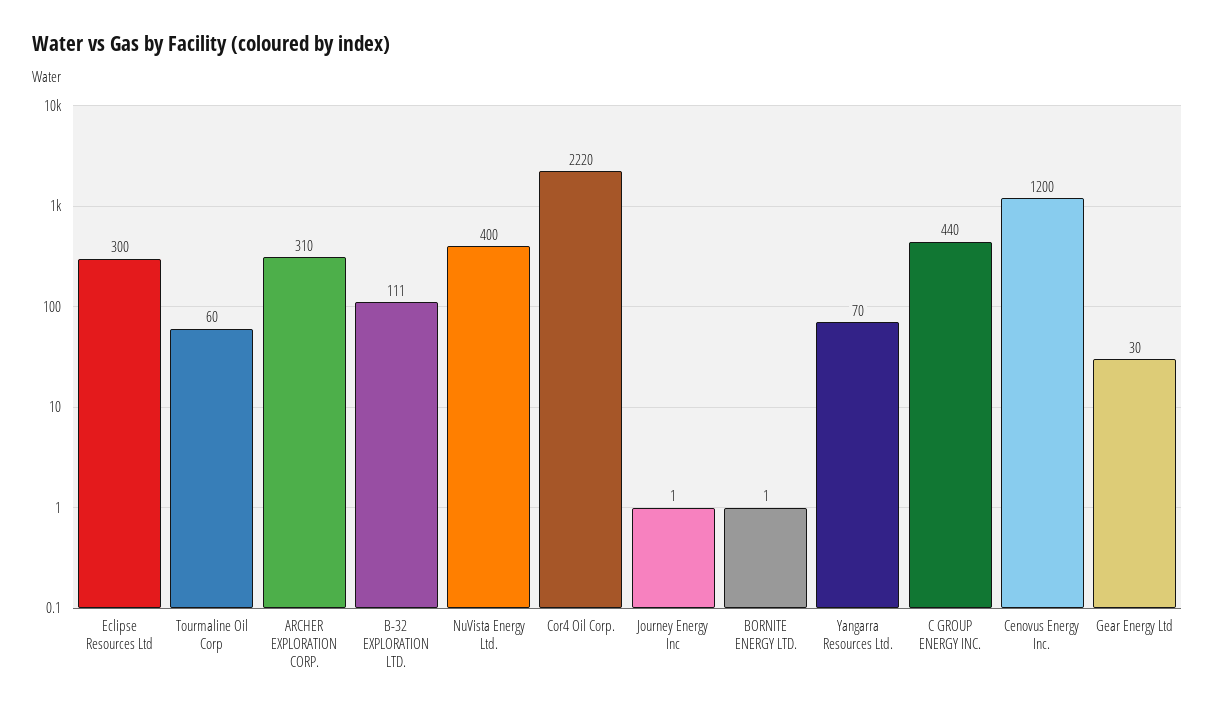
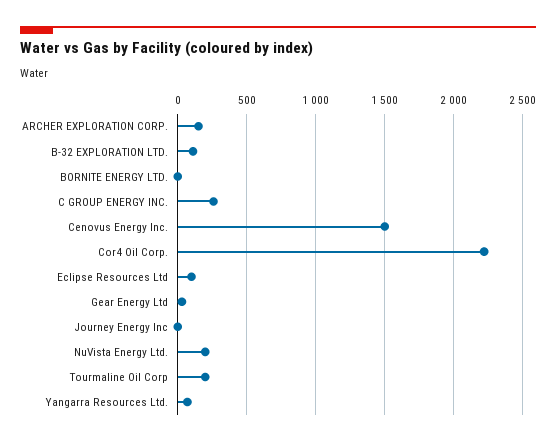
Eclipse Resources Ltd: 300 -> 100
Tourmaline Oil Corp: 60 -> 200
ARCHER EXPLORATION CORP.: 310 -> 150
NuVista Energy Ltd.: 400 -> 200
C GROUP ENERGY INC.: 440 -> 250
Cenovus Energy Inc.: 1200 -> 1500

